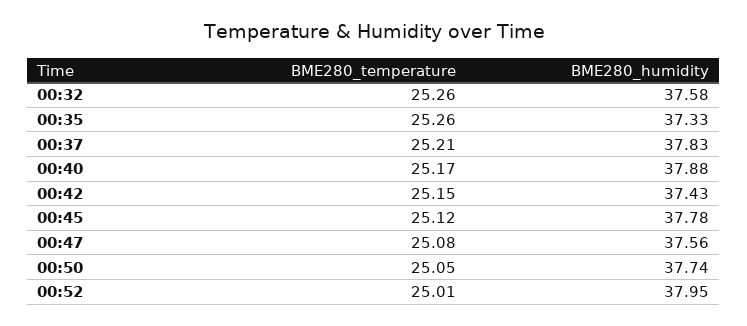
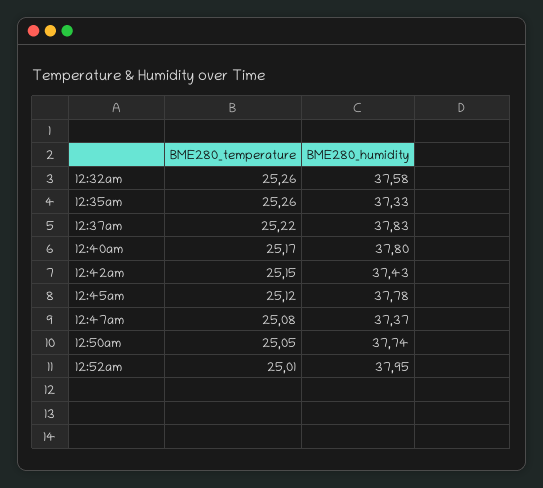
BME280_temperature, 00:37: 25.21 -> 25.22
BME280_humidity, 00:40: 37.88 -> 37.8
BME280_humidity, 00:47: 37.56 -> 37.37

